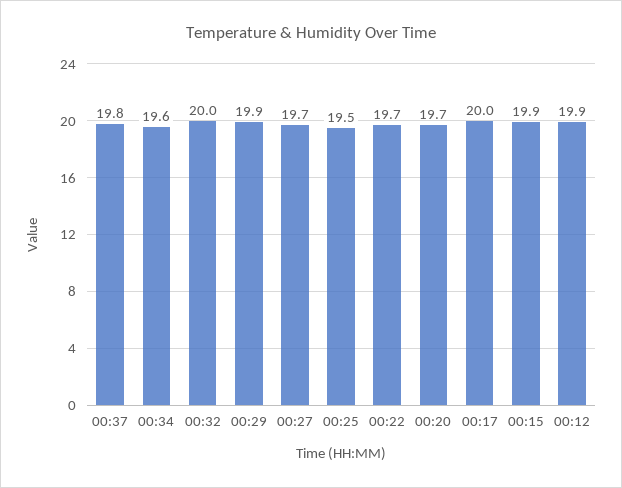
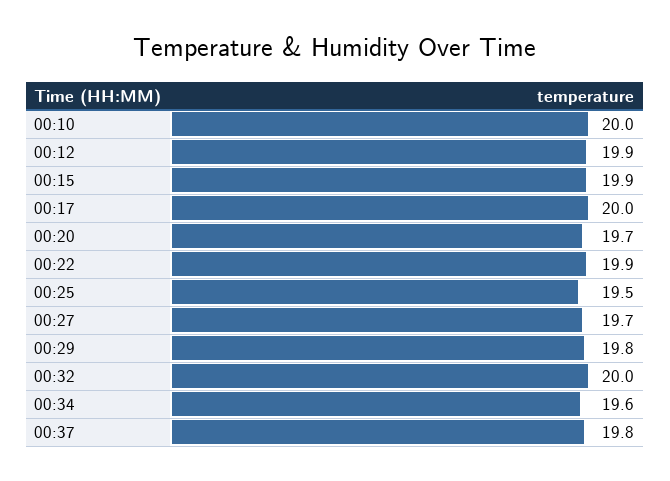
00:29: 19.9 -> 19.8
00:22: 19.7 -> 19.9
00:10: none -> 20

